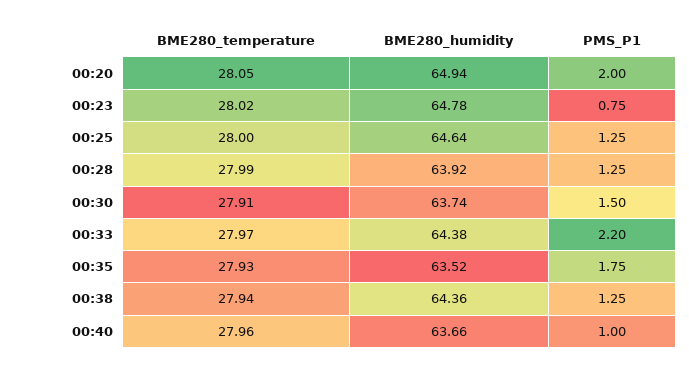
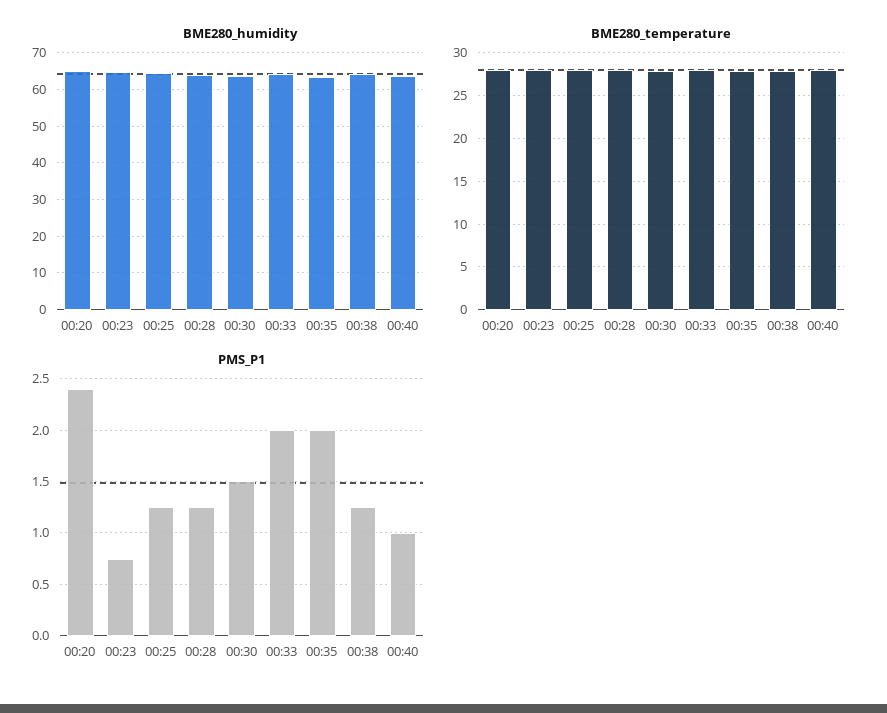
PMS_P1, 00:20: 2 -> 2.4
PMS_P1, 00:33: 2.2 -> 2
PMS_P1, 00:35: 1.75 -> 2

